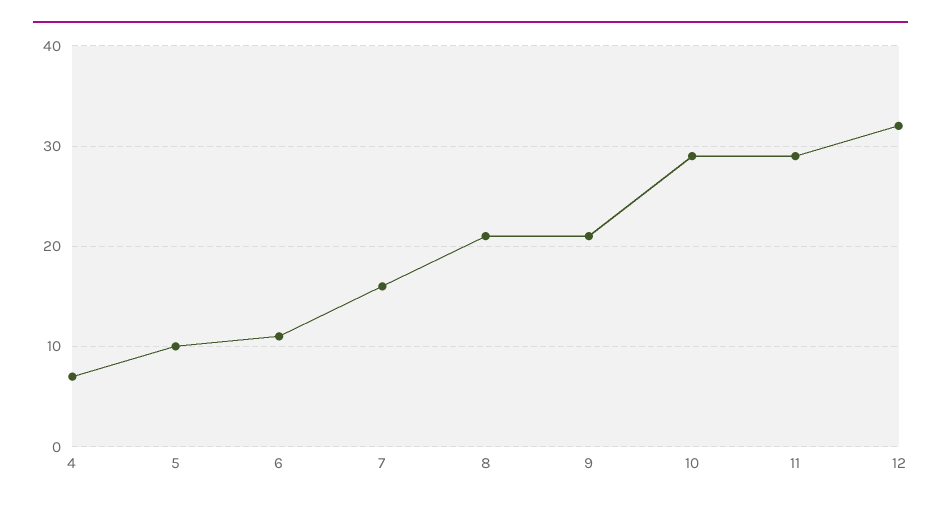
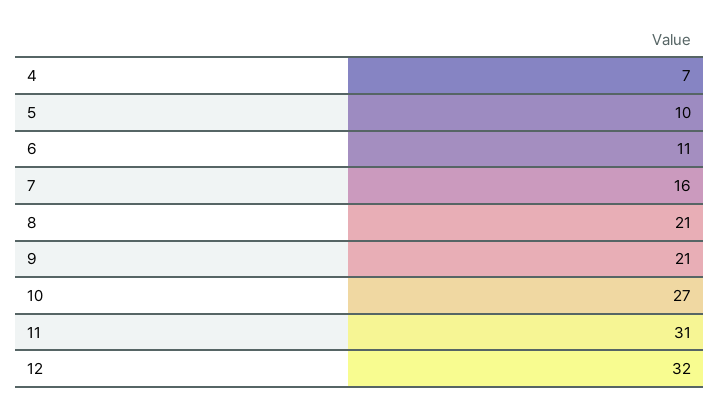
10: 29 -> 27
11: 29 -> 31

